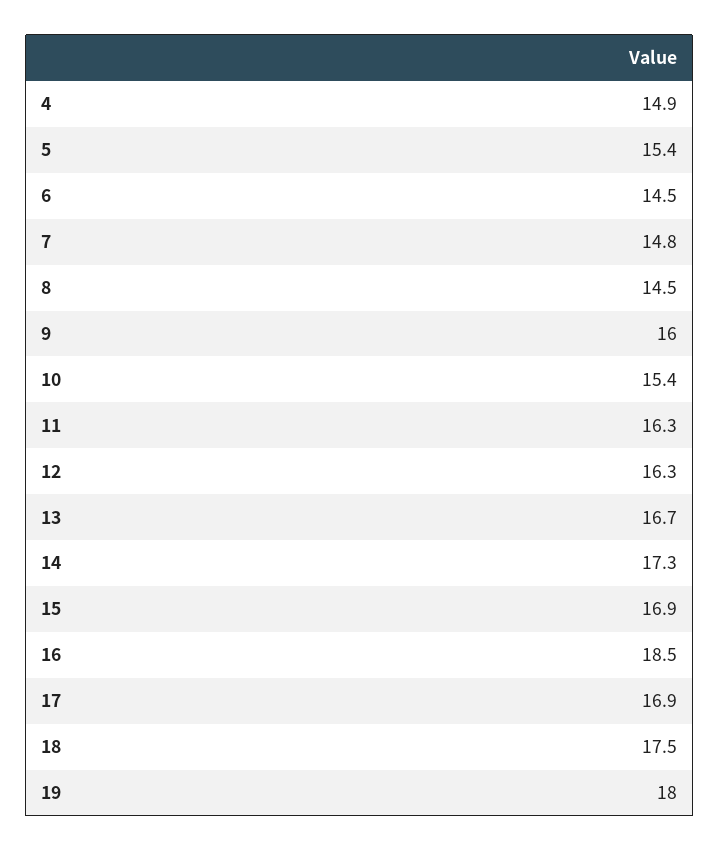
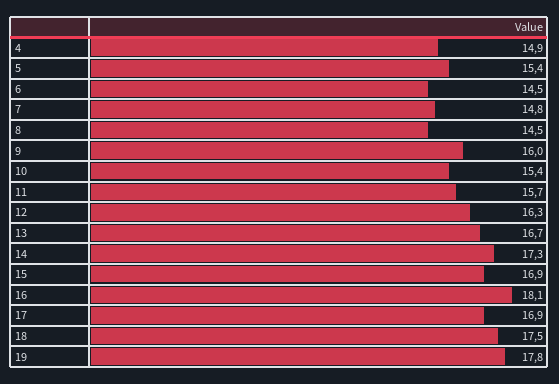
11: 16.3 -> 15.7
16: 18.5 -> 18.1
19: 18 -> 17.8

